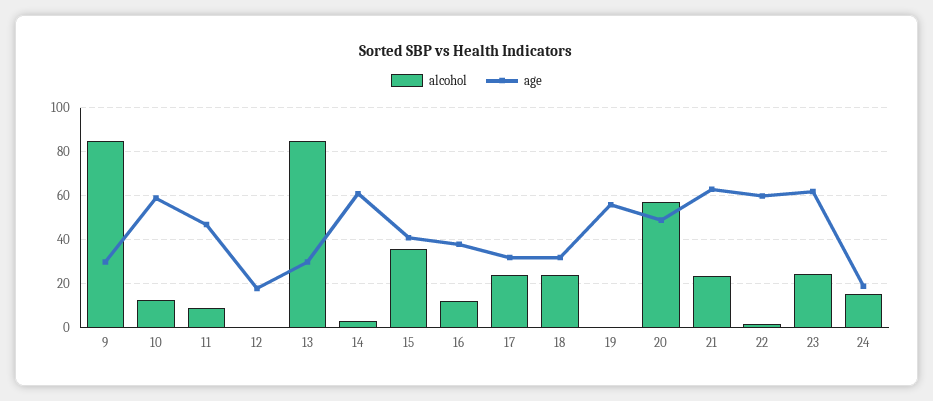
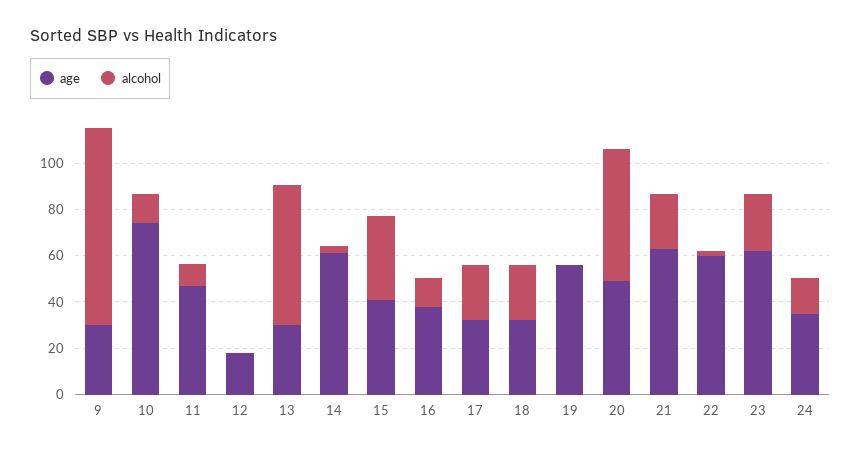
age, 10: 60 -> 75
alcohol, 13: 85 -> 60
age, 24: 20 -> 35

